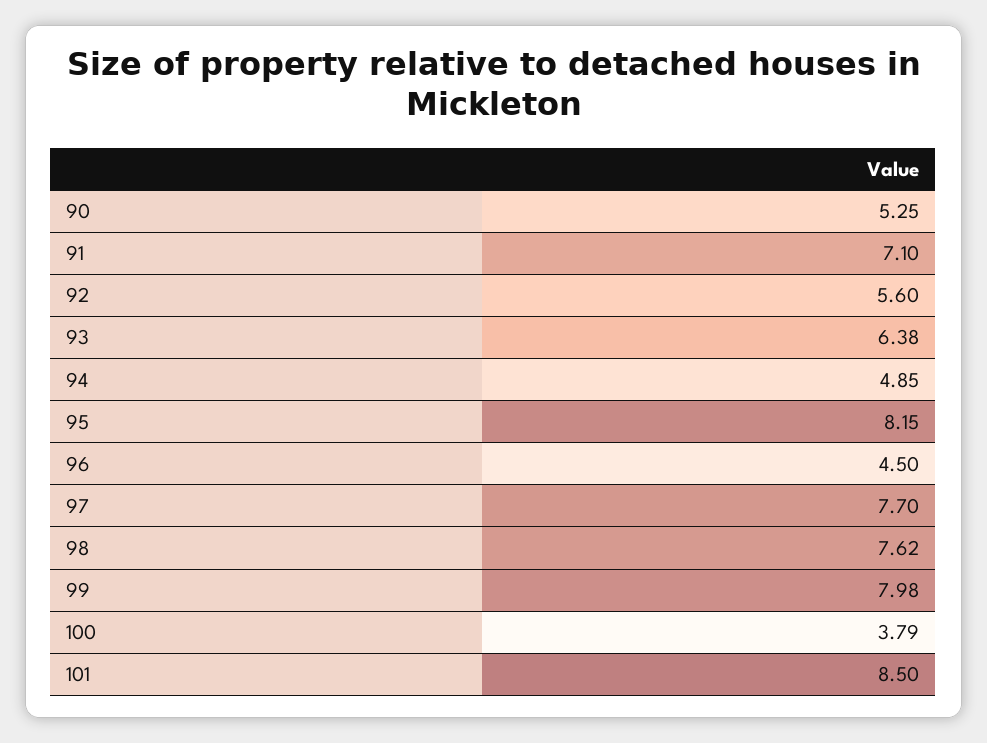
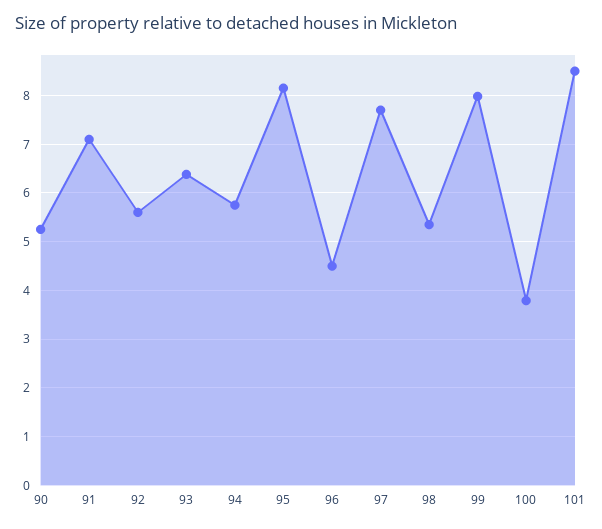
94: 4.85 -> 5.8
98: 7.62 -> 5.4

